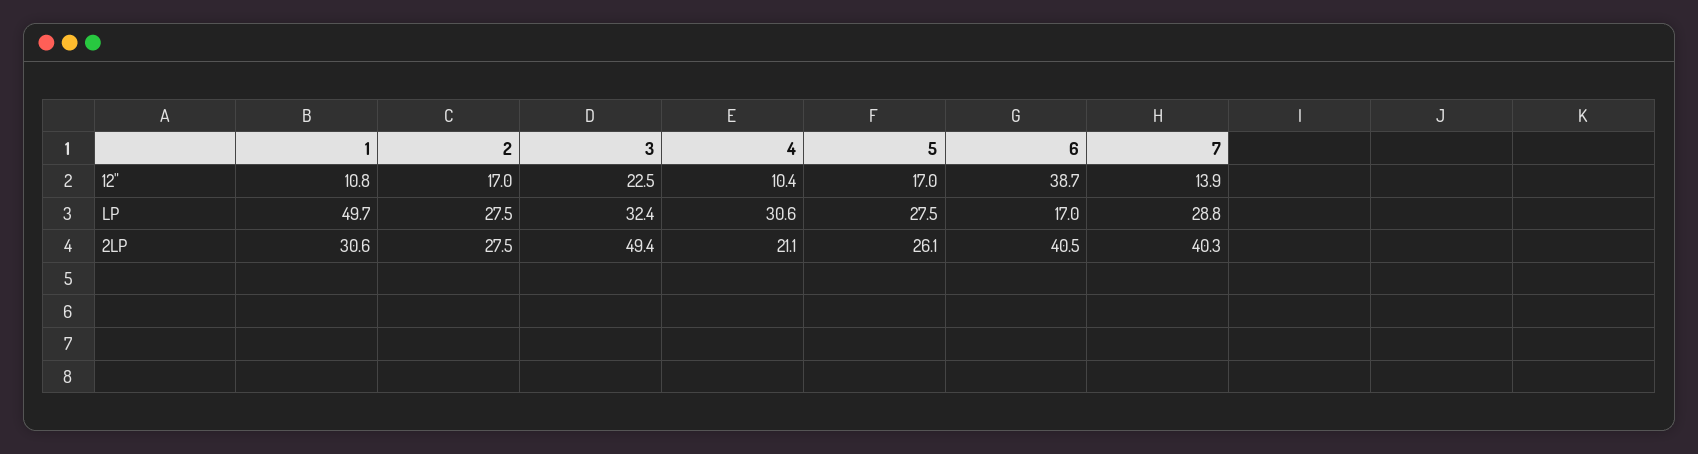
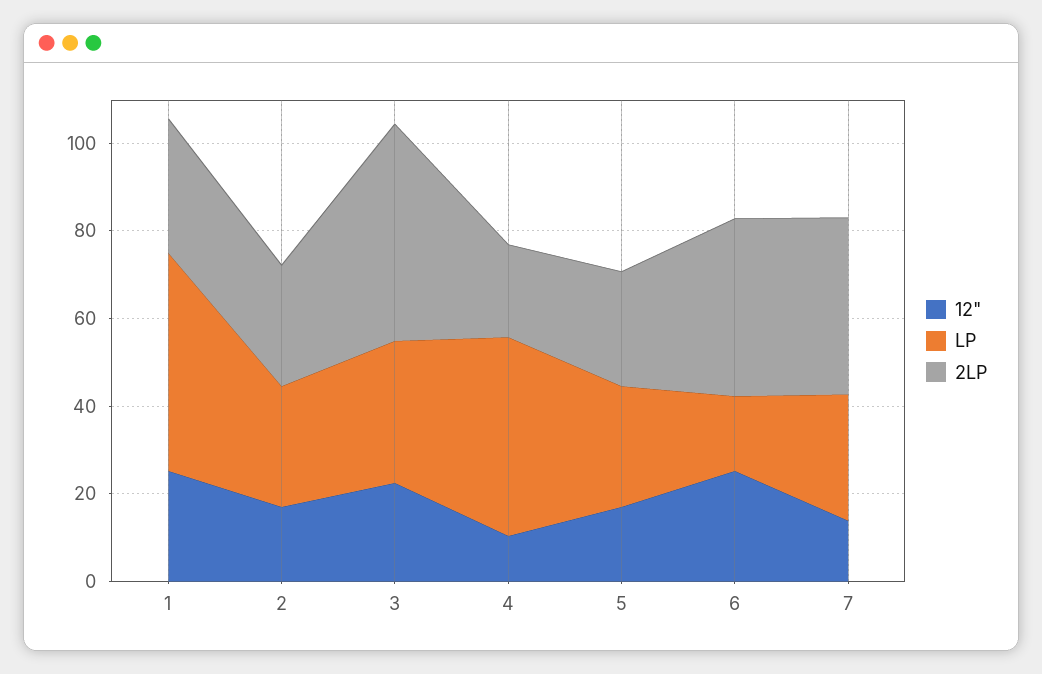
12", 1: 10.8 -> 25
12", 6: 38.7 -> 25
LP, 4: 30.6 -> 45

